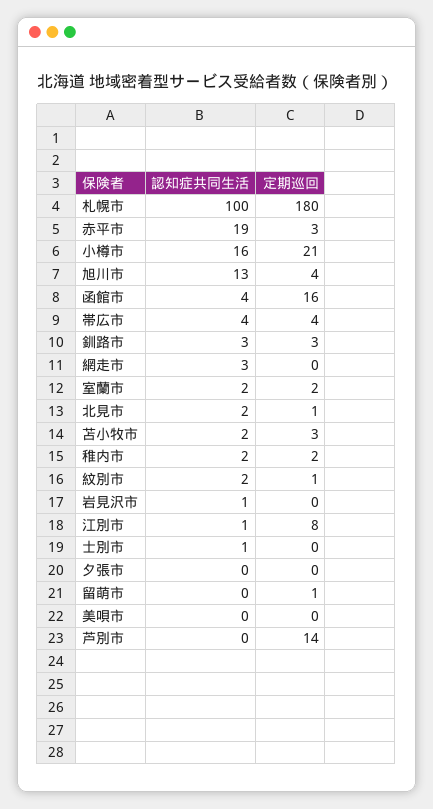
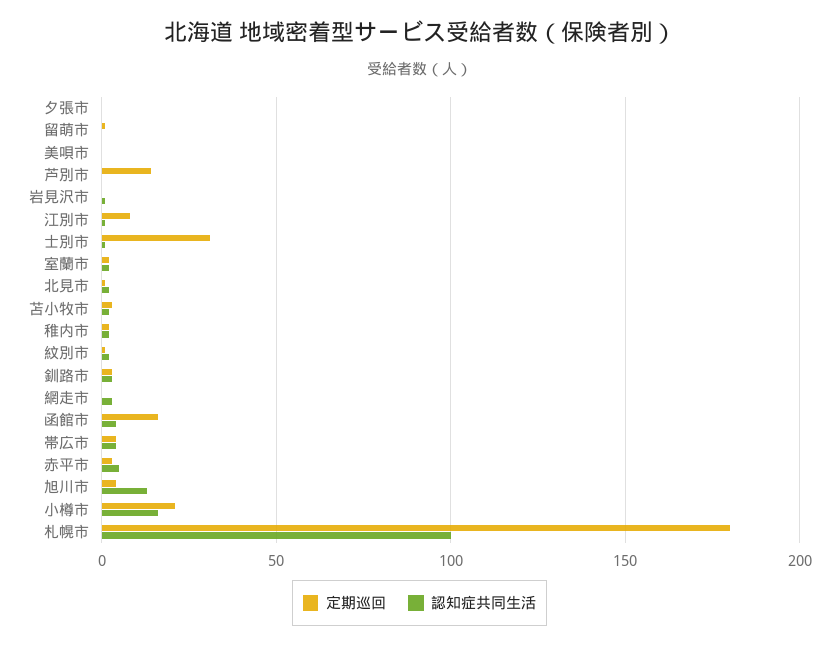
認知症共同生活, 赤平市: 19 -> 5
定期巡回, 士別市: 0 -> 30

